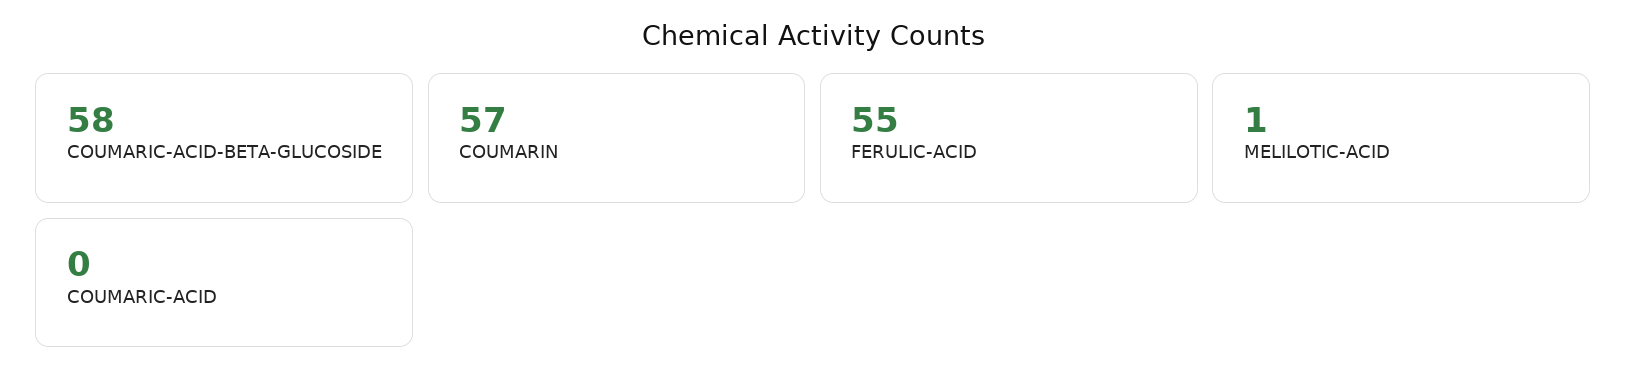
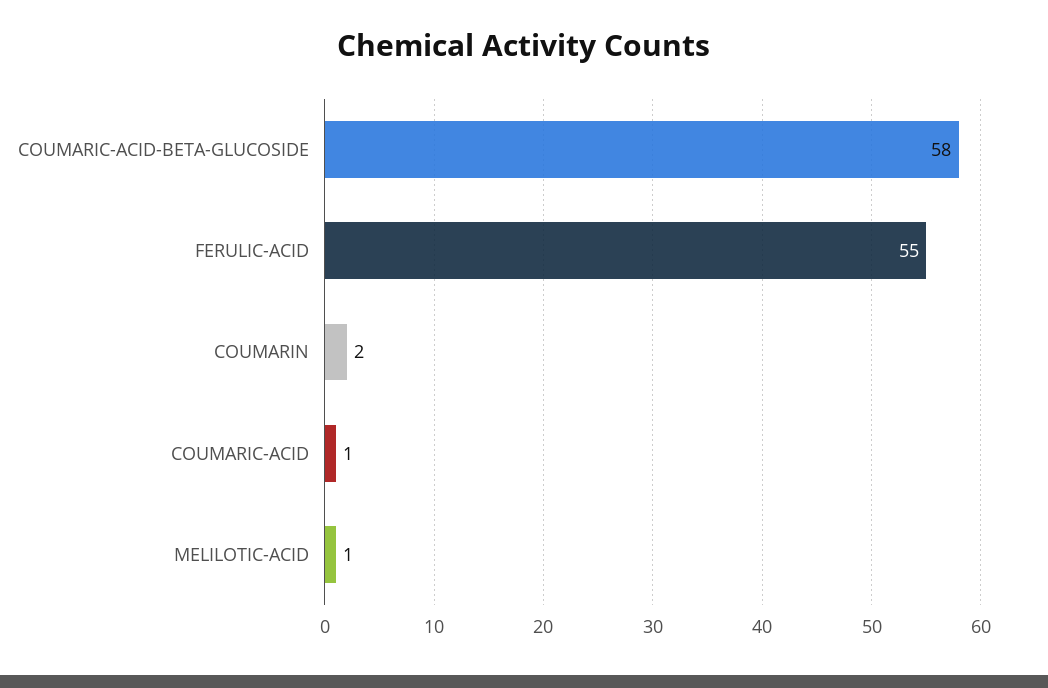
COUMARIN: 57 -> 2
COUMARIC-ACID: 0 -> 1

